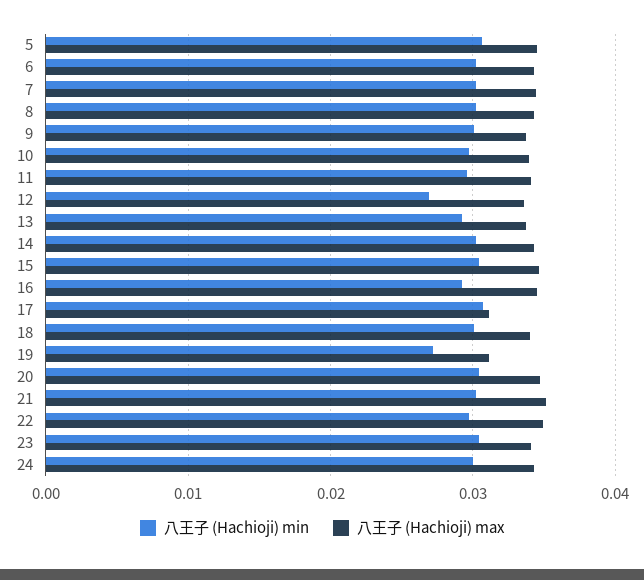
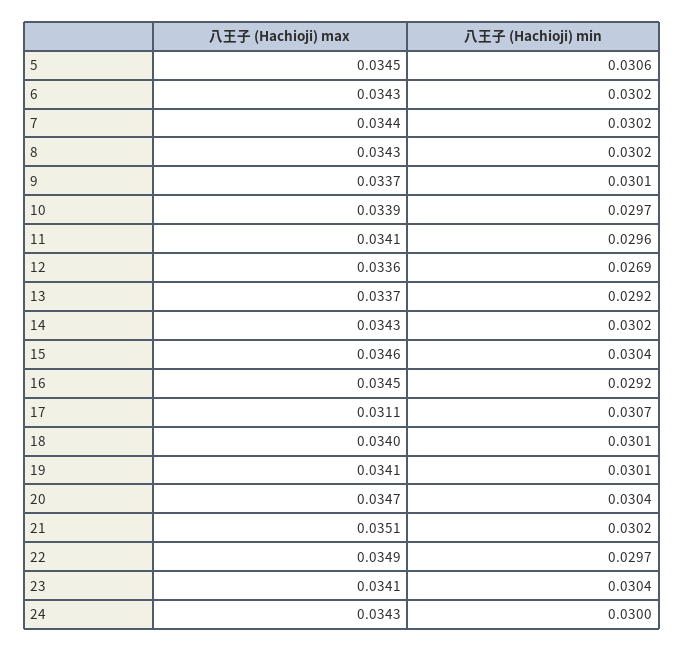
八王子 (Hachioji) min, 19: 0.027 -> 0.0301
八王子 (Hachioji) max, 19: 0.031 -> 0.0341

